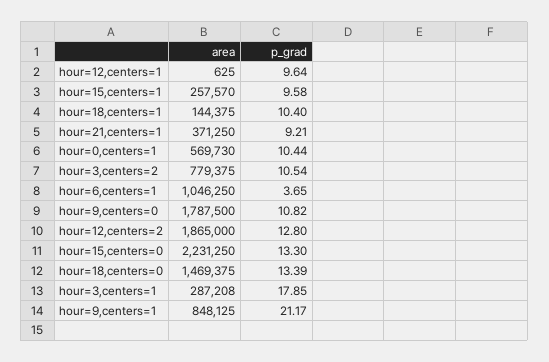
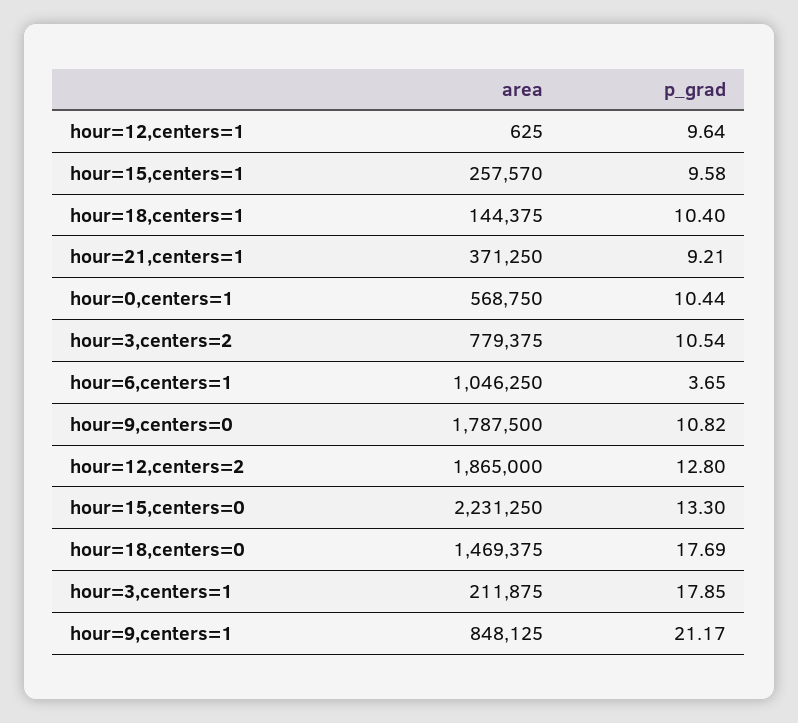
area, hour=0,centers=1: 569730 -> 568750
p_grad, hour=18,centers=0: 13.39 -> 17.69
area, hour=3,centers=1: 287208 -> 211875

